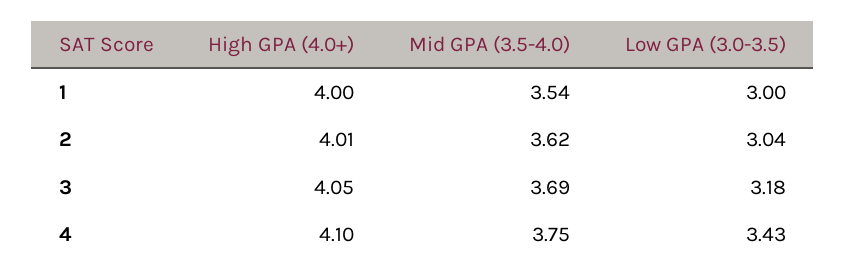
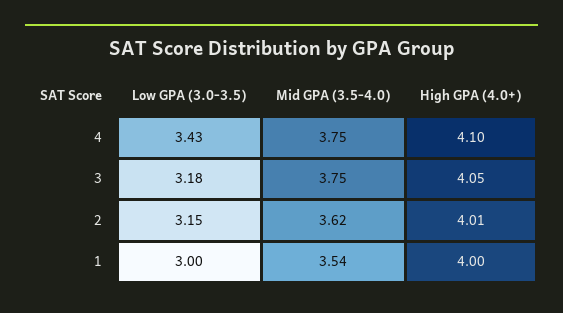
Low GPA (3.0-3.5), 2: 3.04 -> 3.15
Mid GPA (3.5-4.0), 3: 3.69 -> 3.75

